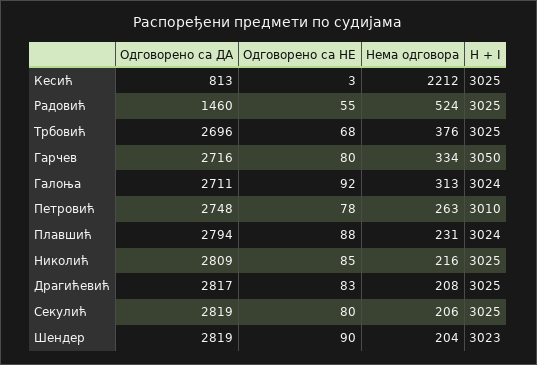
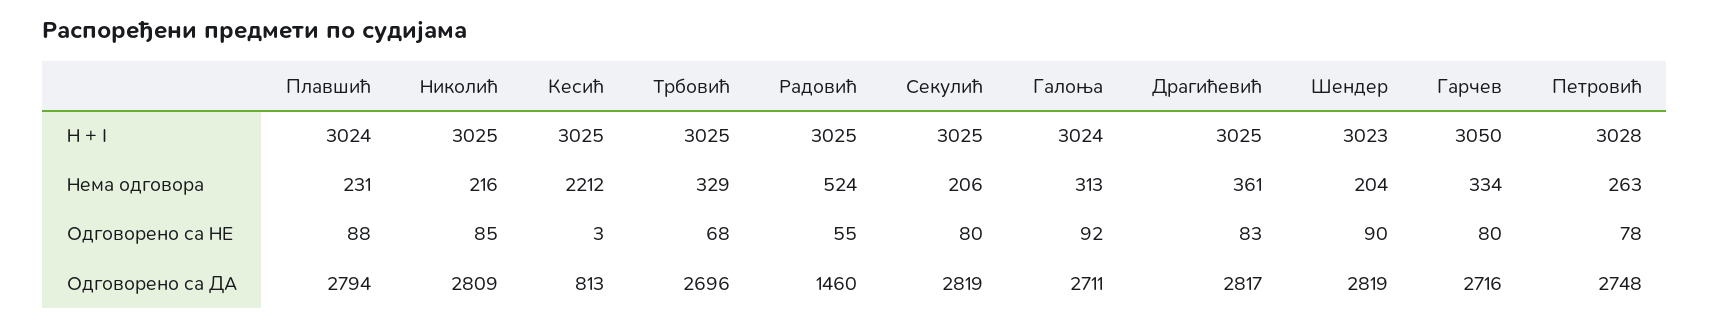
Нема одговора, Трбовић: 376 -> 329
H + I, Петровић: 3010 -> 3028
Нема одговора, Драгићевић: 208 -> 361

